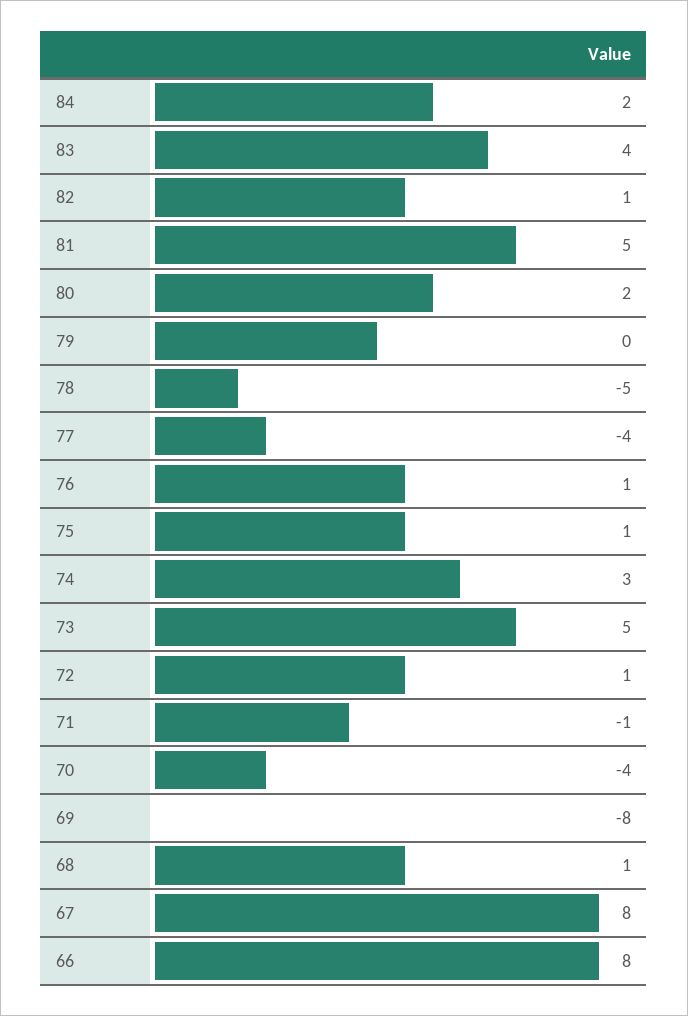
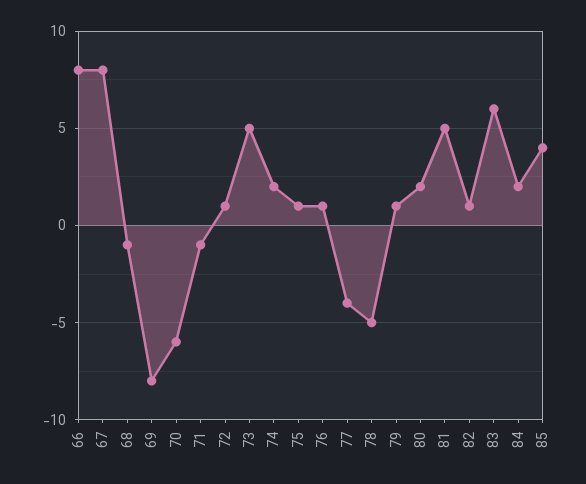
83: 4 -> 6
79: 0 -> 1
74: 3 -> 2
70: -4 -> -6
68: 1 -> -1
85: none -> 4

